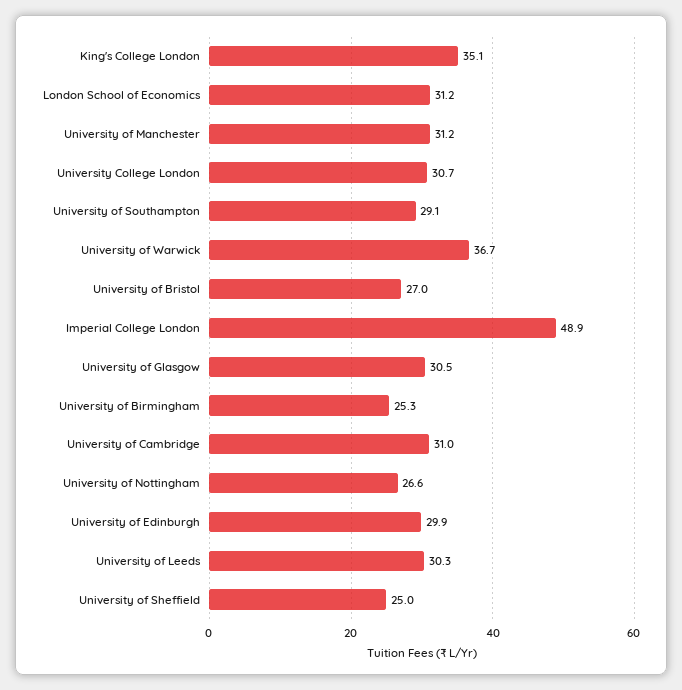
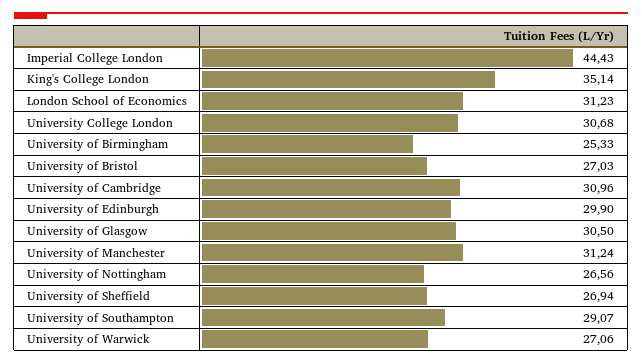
University of Warwick: 36.7 -> 27.06
Imperial College London: 48.9 -> 44.43
University of Leeds: 30.3 -> none
University of Sheffield: 25 -> 26.94

